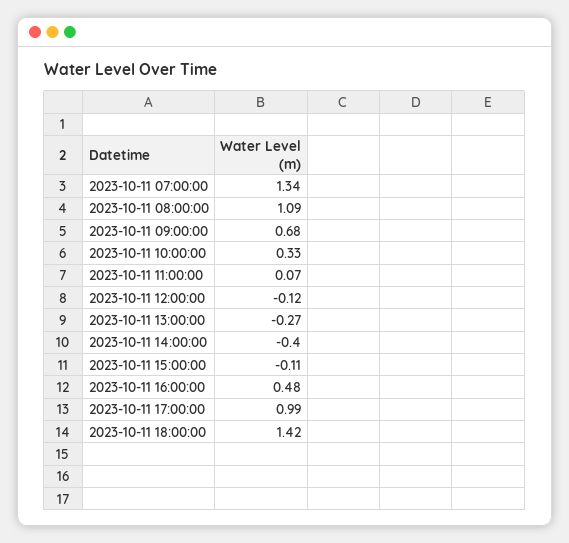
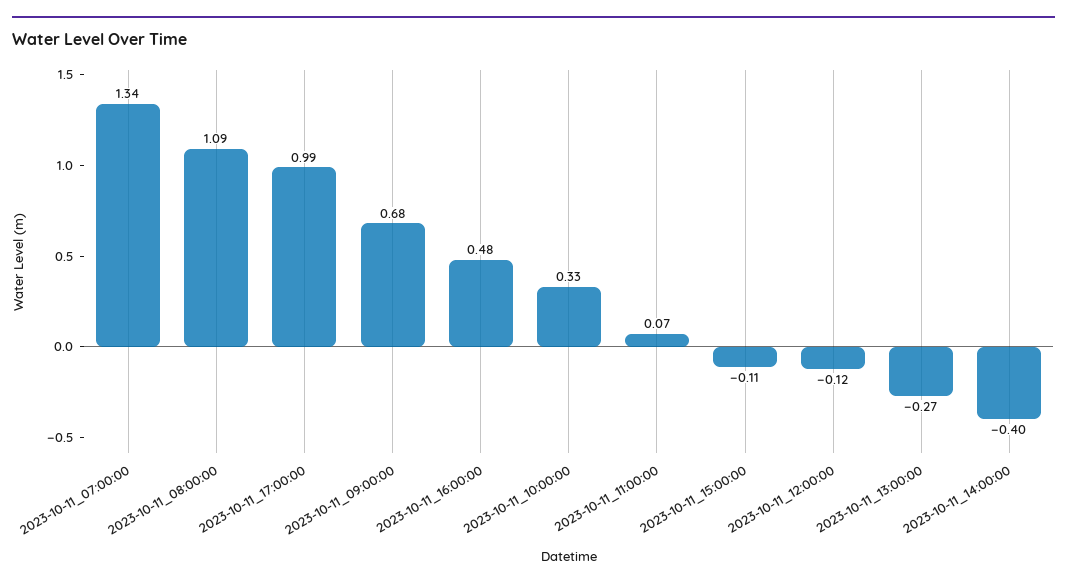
2023-10-11 18:00:00: 1.42 -> none

